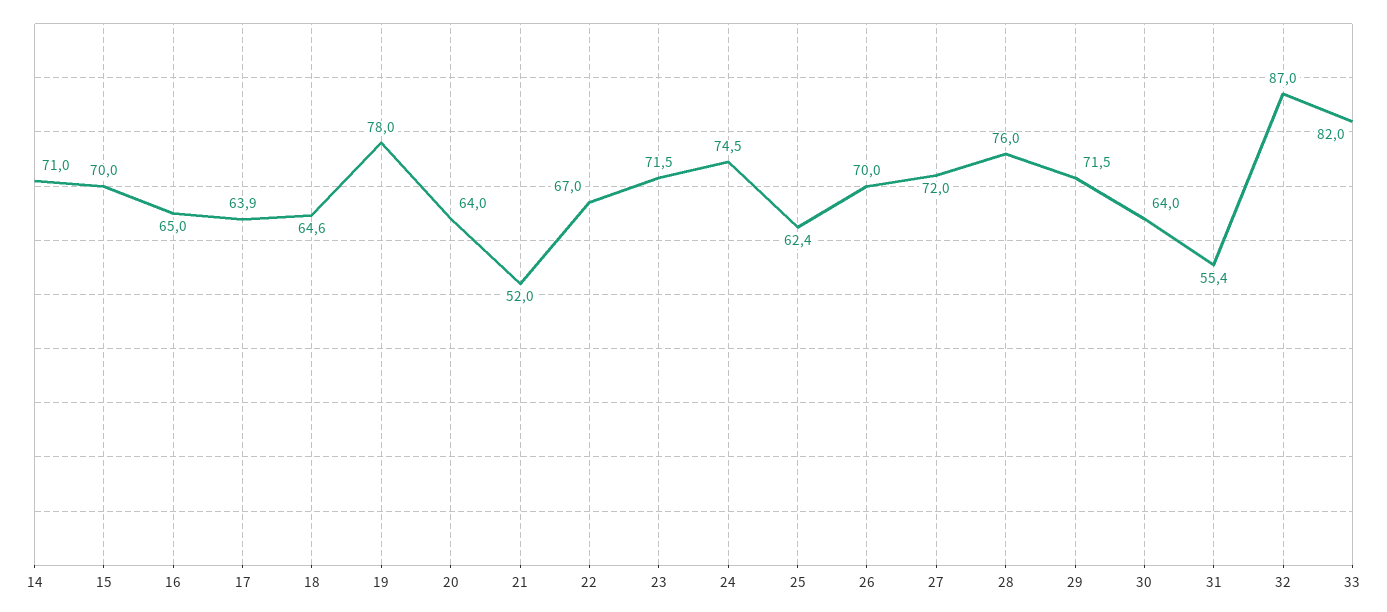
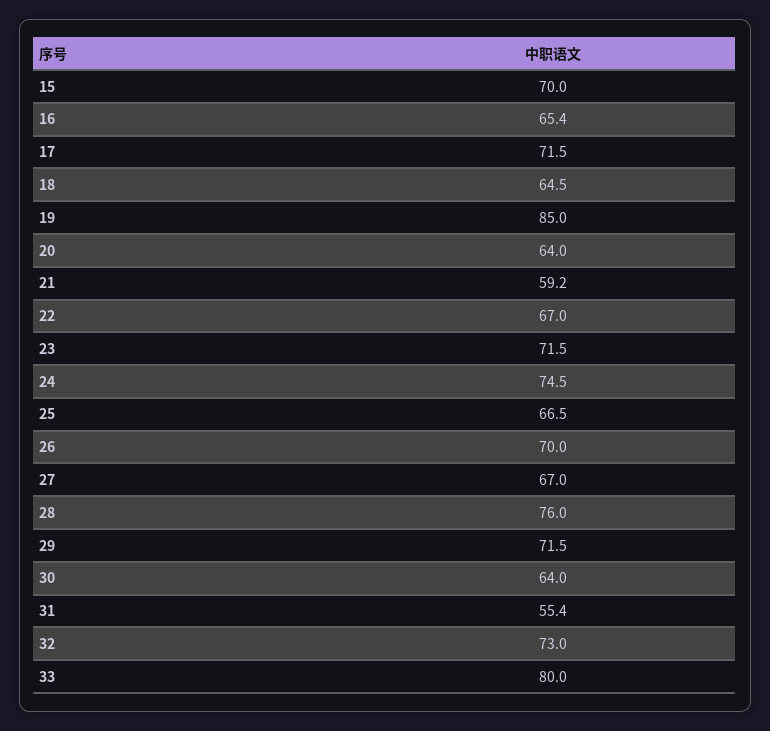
14: 71 -> none
16: 65 -> 65.4
17: 63.9 -> 71.5
18: 64.6 -> 64.5
19: 78 -> 85
21: 52 -> 59.2
25: 62.4 -> 66.5
27: 72 -> 67
32: 87 -> 73
33: 82 -> 80

